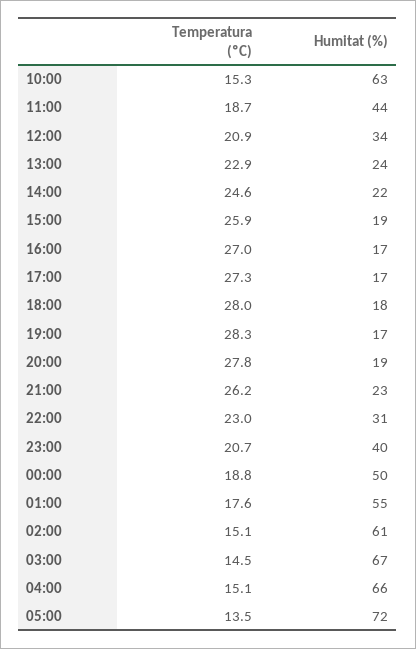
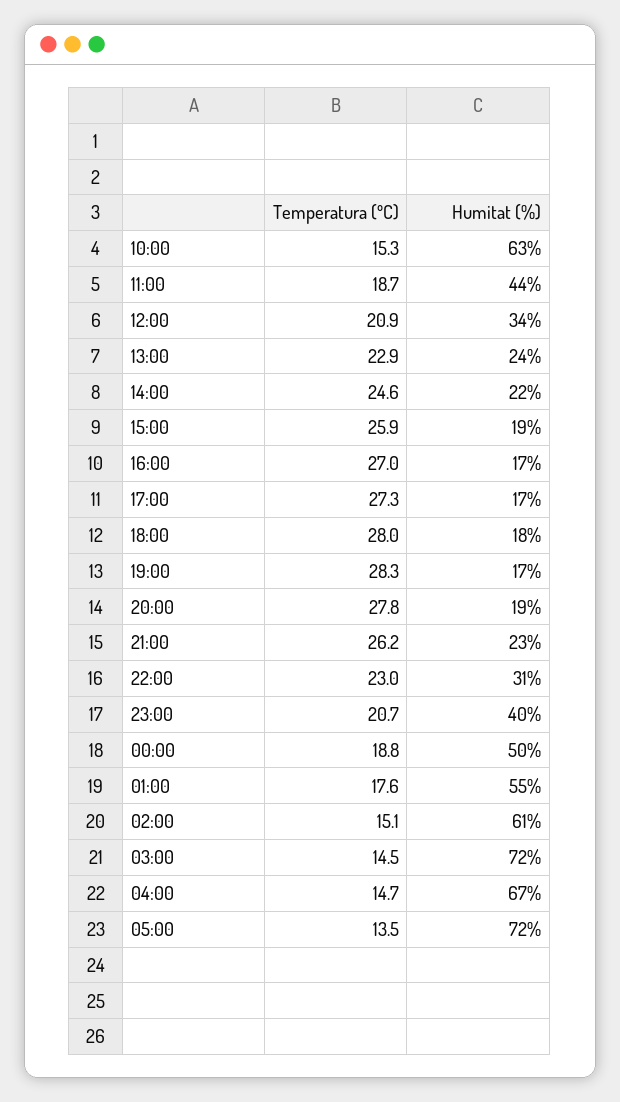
Humitat (%), 03:00: 67 -> 72
Temperatura (ºC), 04:00: 15.1 -> 14.7
Humitat (%), 04:00: 66 -> 67

